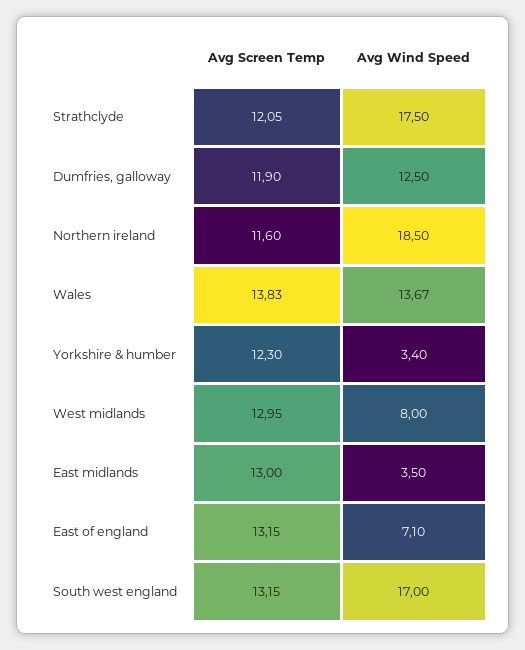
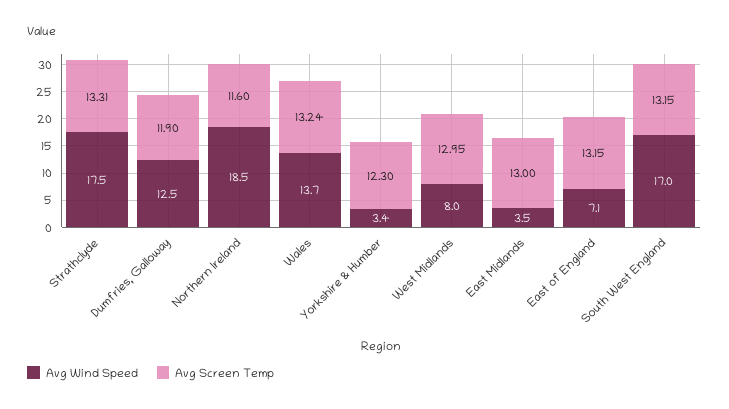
Avg Screen Temp, Strathclyde: 12.05 -> 13.31
Avg Screen Temp, Wales: 13.83 -> 13.24

